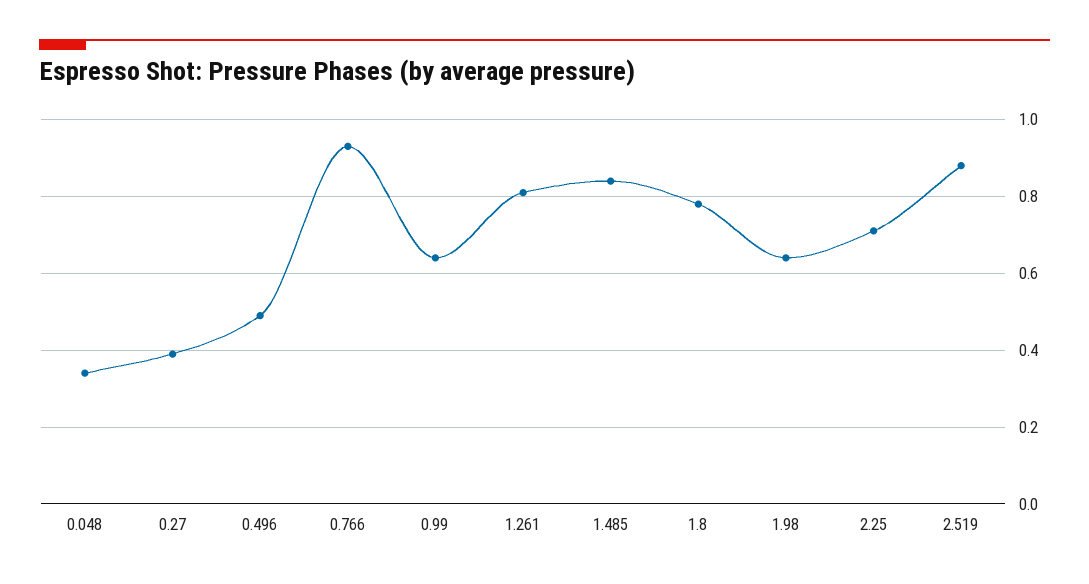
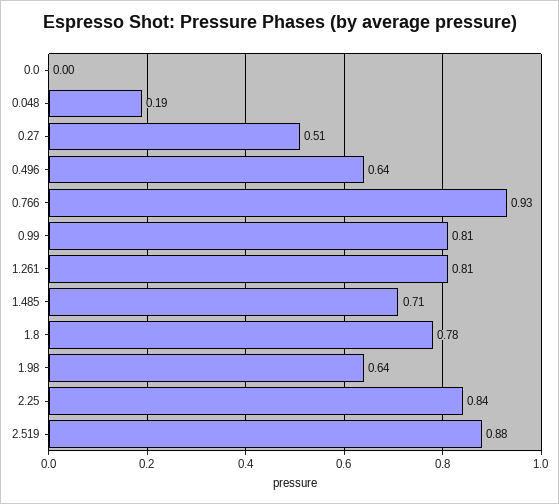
0.048: 0.35 -> 0.19
0.27: 0.4 -> 0.51
0.496: 0.5 -> 0.64
0.99: 0.65 -> 0.81
1.485: 0.85 -> 0.71
2.25: 0.7 -> 0.84
0.0: none -> 0

